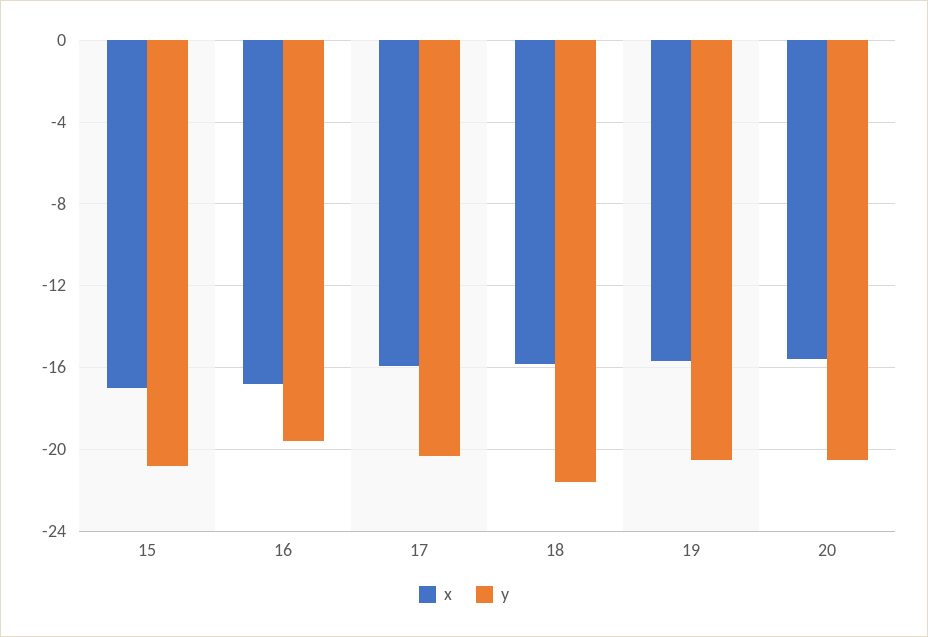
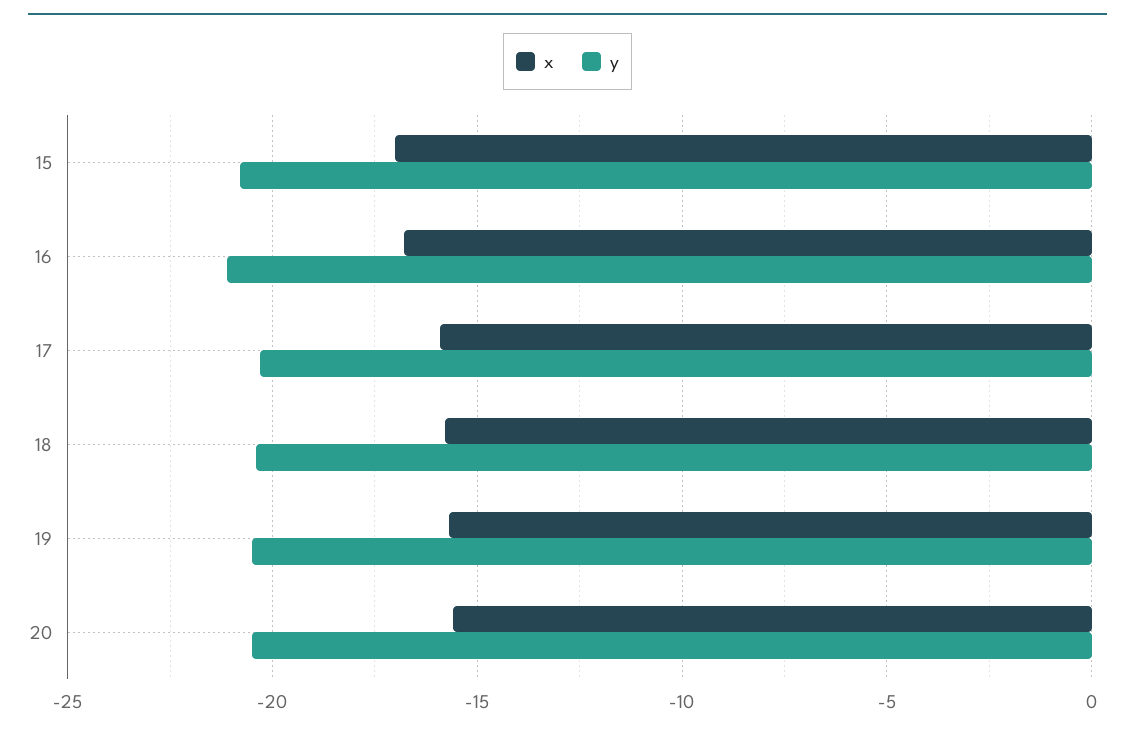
y, 16: -19.5 -> -21
y, 18: -21.5 -> -20.5

